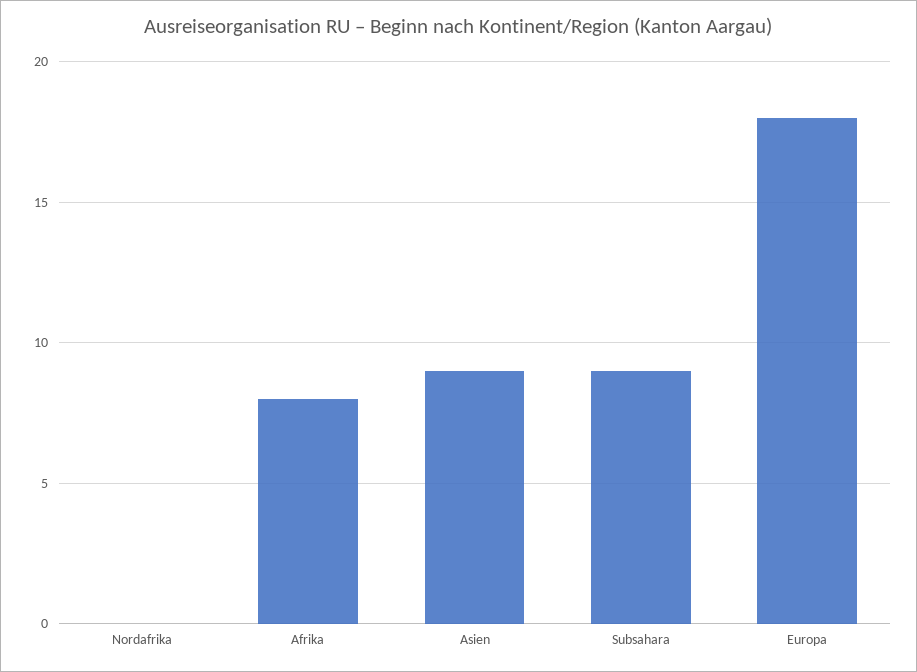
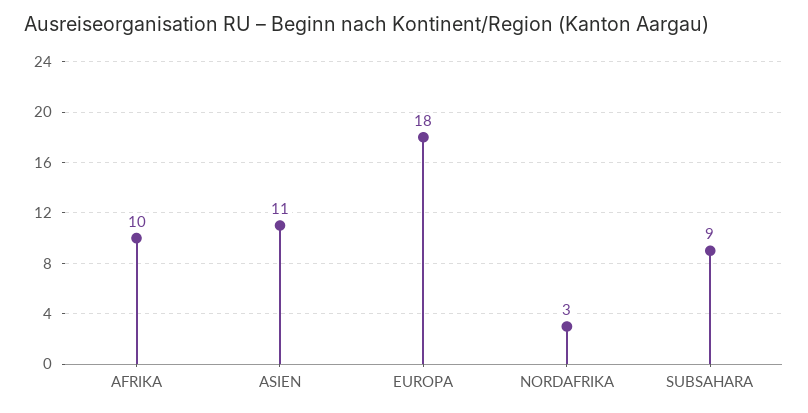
Nordafrika: 0 -> 3
Afrika: 8 -> 10
Asien: 9 -> 11

